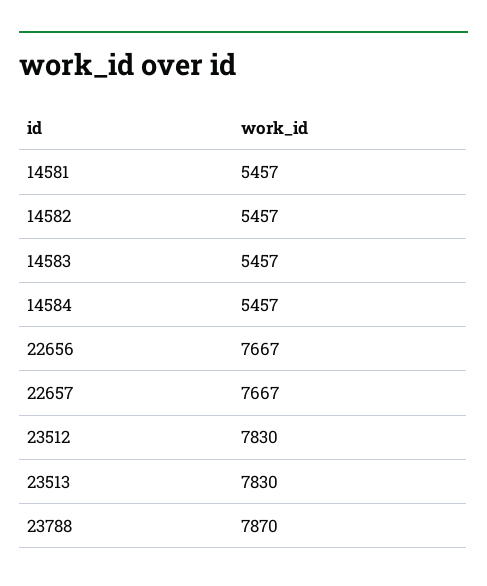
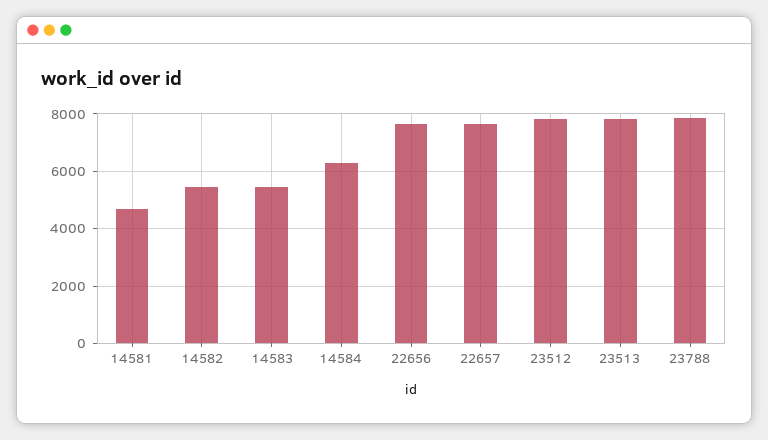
14581: 5457 -> 4750
14584: 5457 -> 6250

